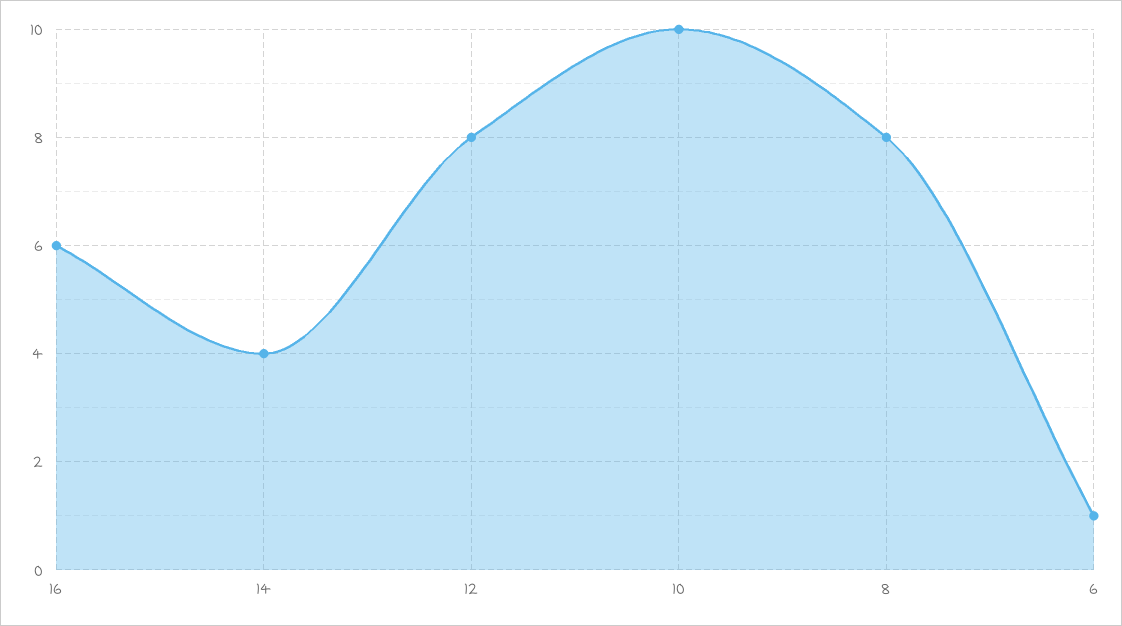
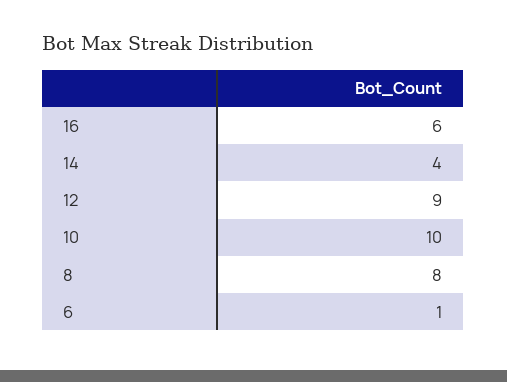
12: 8 -> 9

